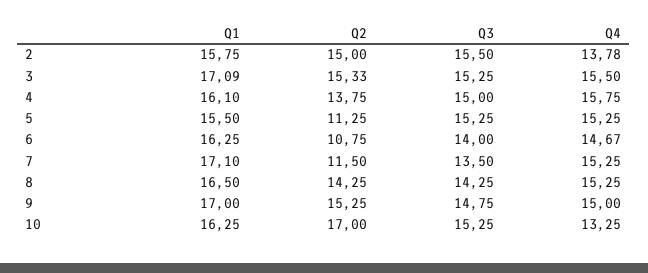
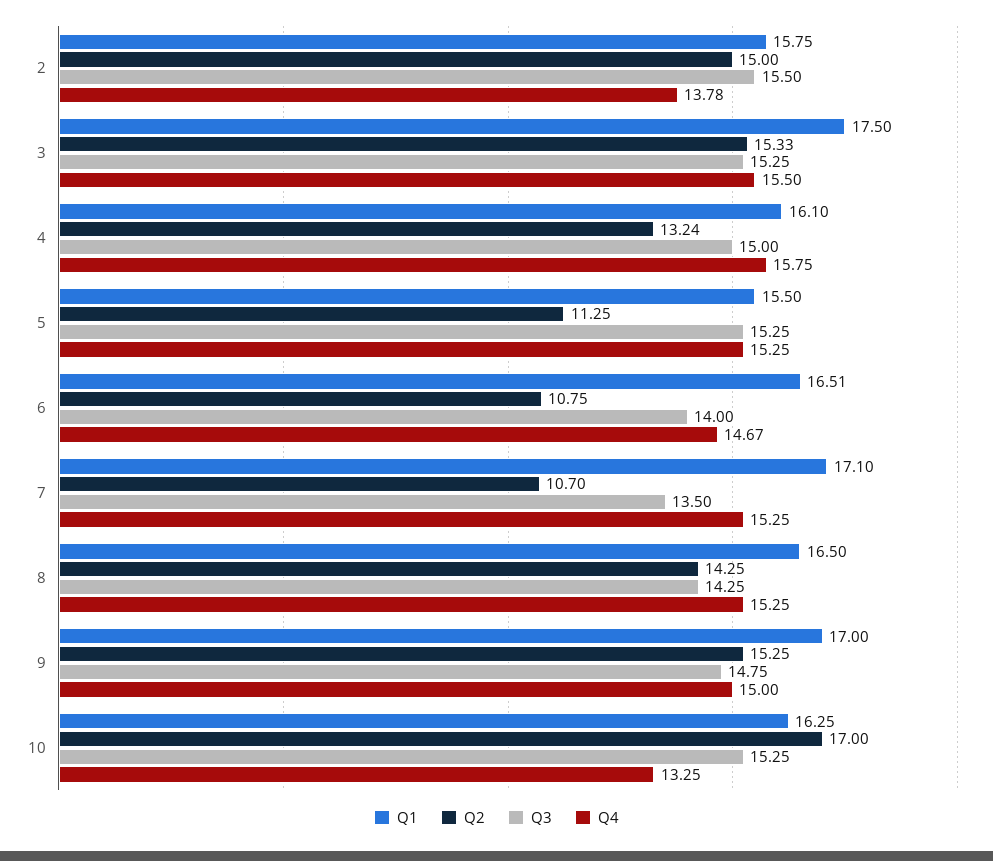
Q1, 3: 17.09 -> 17.5
Q2, 4: 13.75 -> 13.24
Q1, 6: 16.25 -> 16.51
Q2, 7: 11.5 -> 10.7

